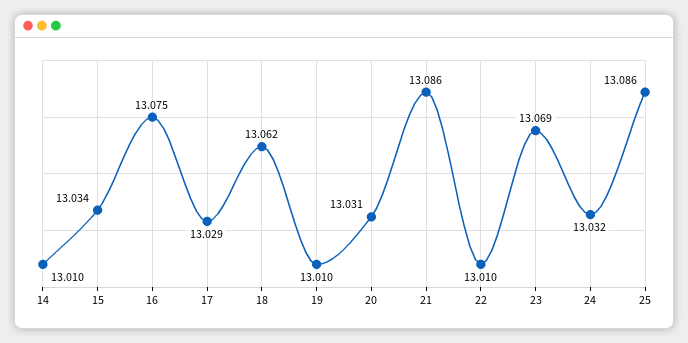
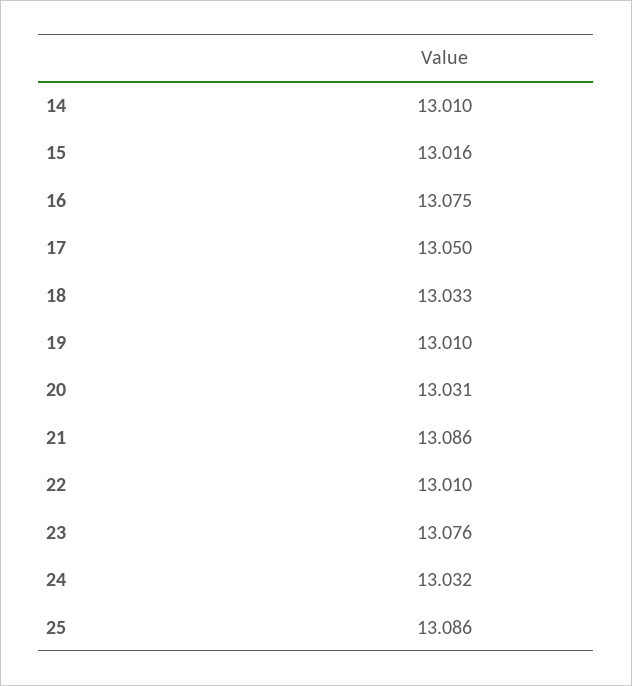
15: 13.034 -> 13.016
17: 13.029 -> 13.05
18: 13.062 -> 13.033
23: 13.069 -> 13.076

